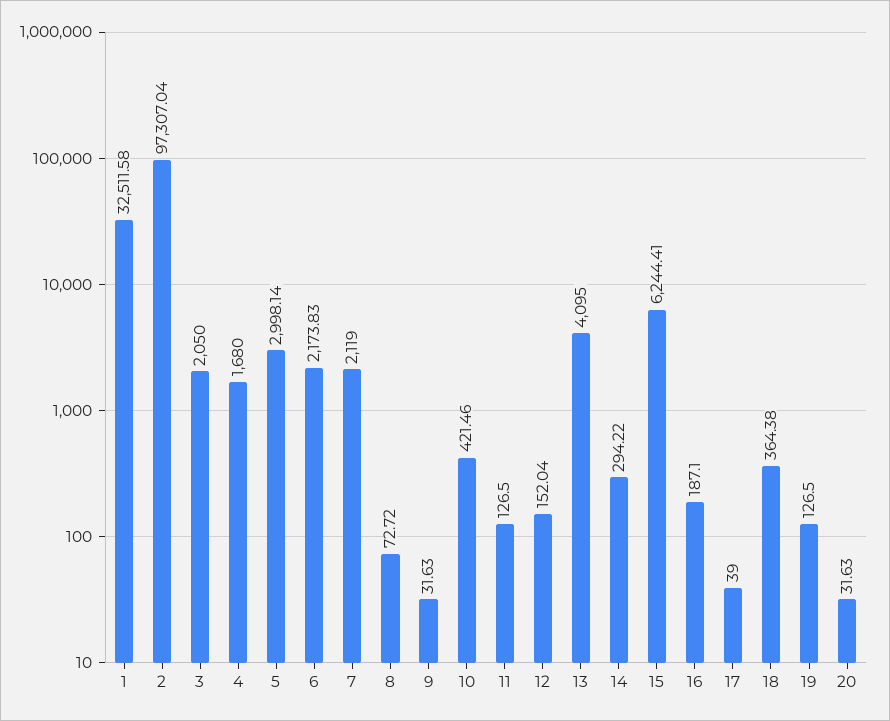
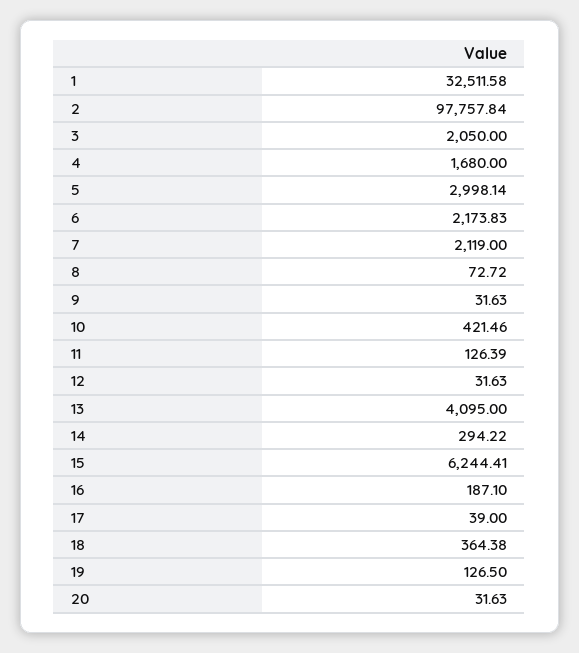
2: 97307.04 -> 97757.84
11: 126.5 -> 126.39
12: 152.04 -> 31.63

